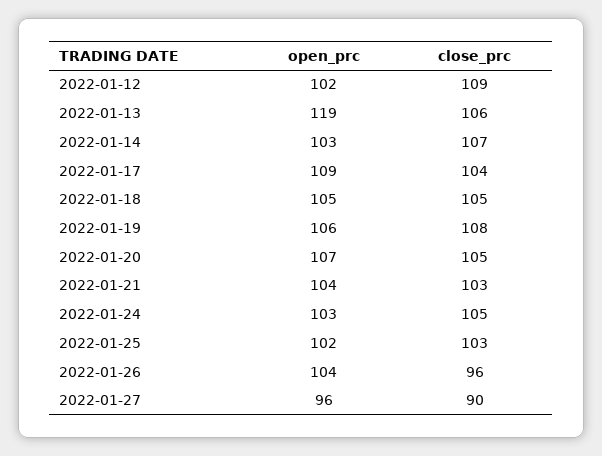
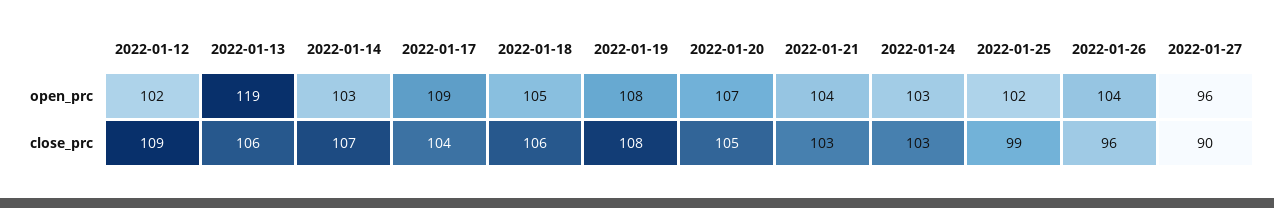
close_prc, 2022-01-18: 105 -> 106
open_prc, 2022-01-19: 106 -> 108
close_prc, 2022-01-24: 105 -> 103
close_prc, 2022-01-25: 103 -> 99

